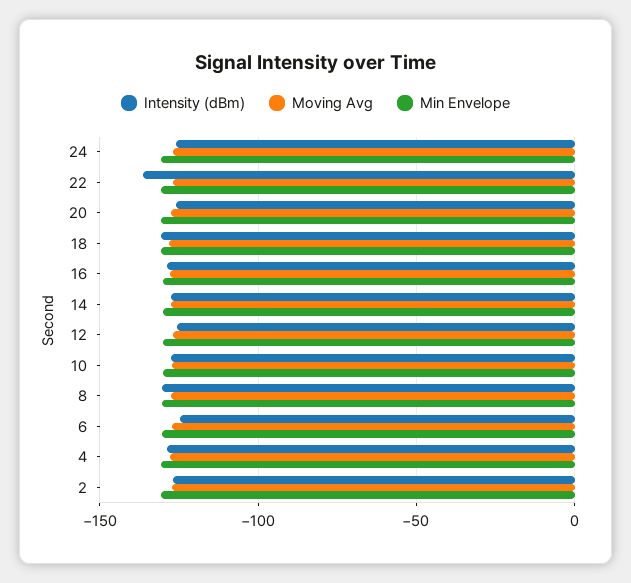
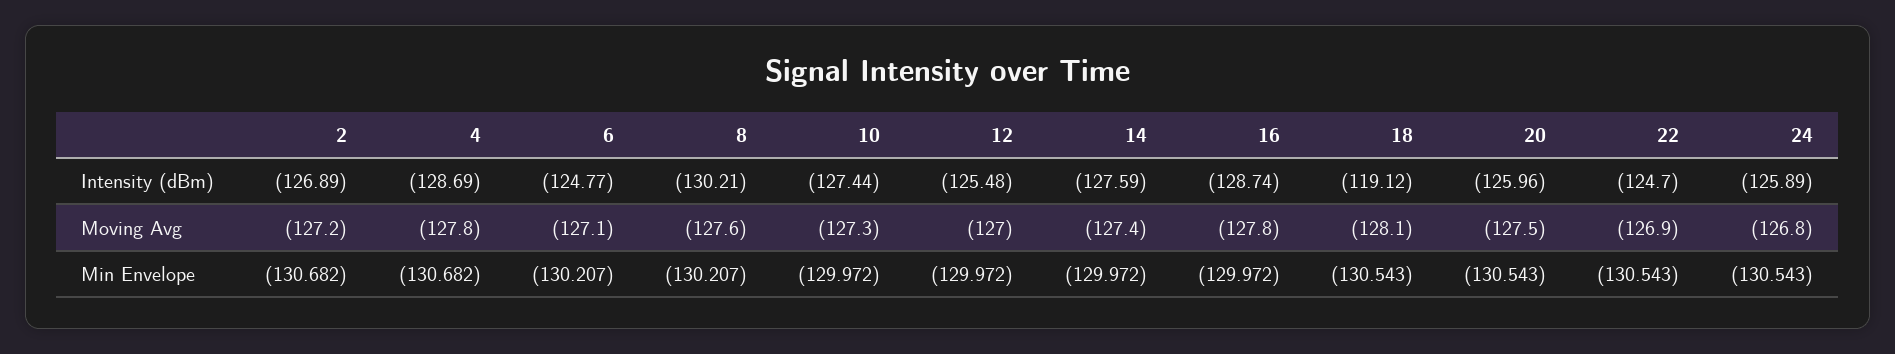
Intensity (dBm), 22: -135 -> -124.7
Intensity (dBm), 18: -130 -> -119.12

